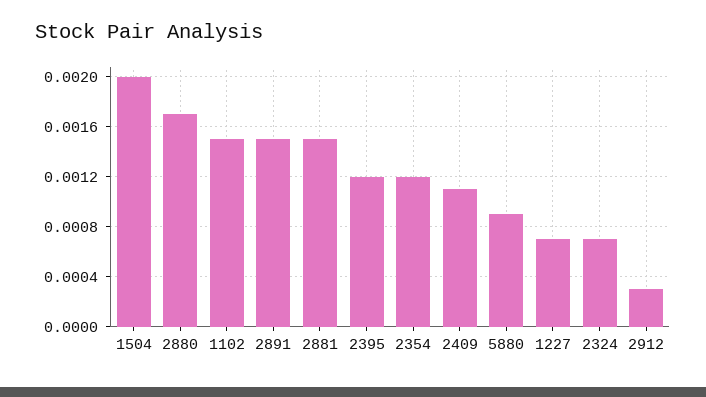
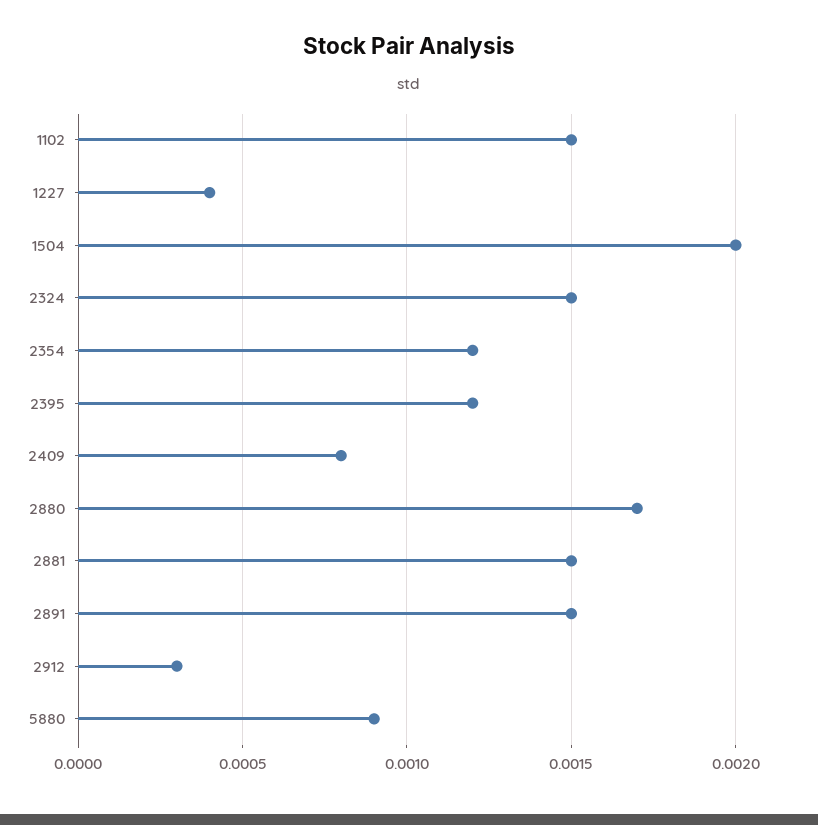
2409: 0.0011 -> 0.0008
1227: 0.0007 -> 0.0004
2324: 0.0007 -> 0.0015

